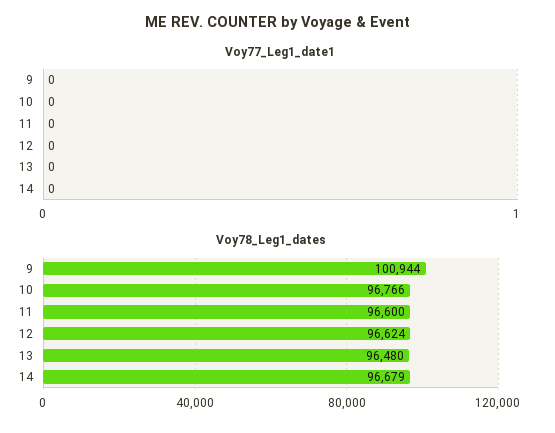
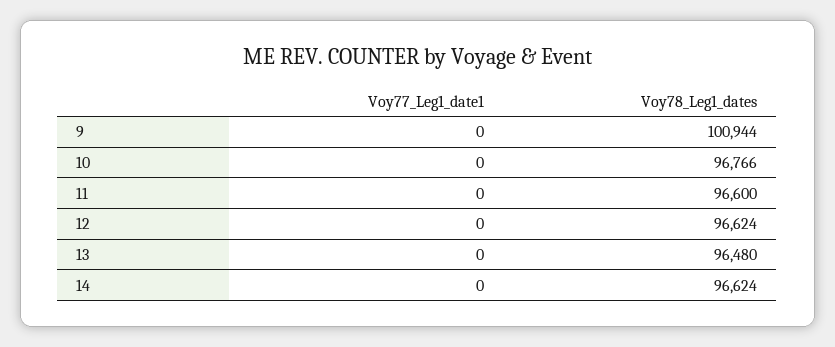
Voy78_Leg1_dates, 14: 96679 -> 96624

